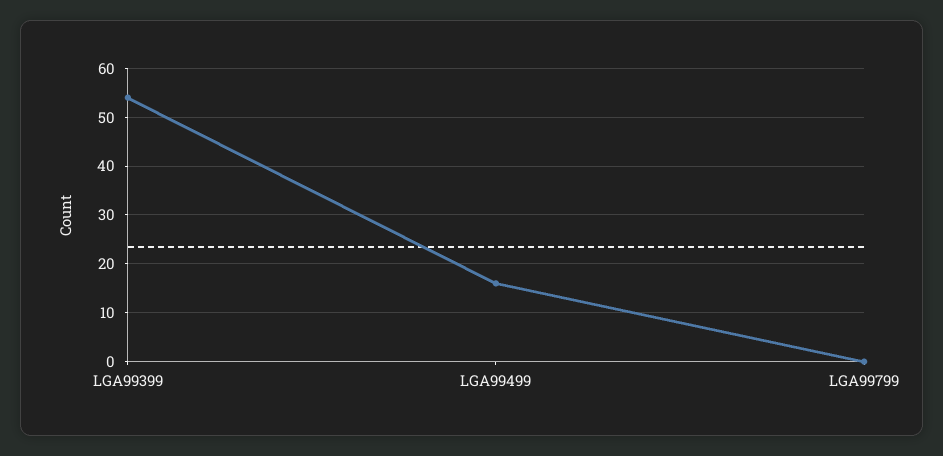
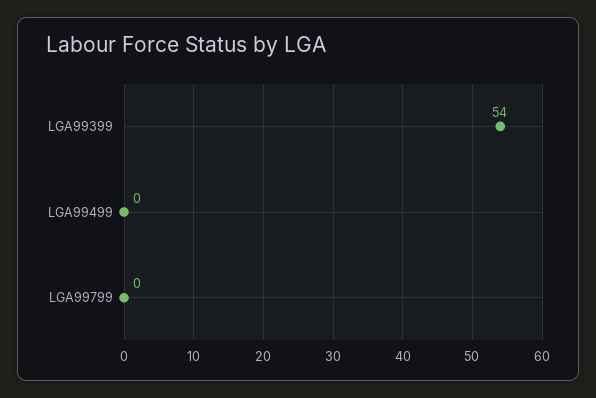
LGA99499: 15 -> 0

